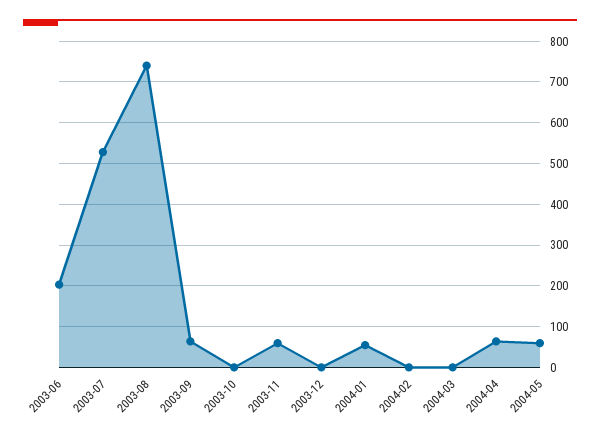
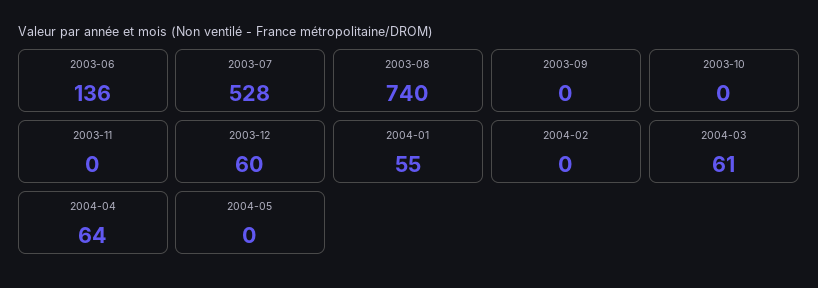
2003-06: 200 -> 136
2003-09: 60 -> 0
2003-11: 60 -> 0
2003-12: 0 -> 60
2004-03: 0 -> 61
2004-05: 60 -> 0

